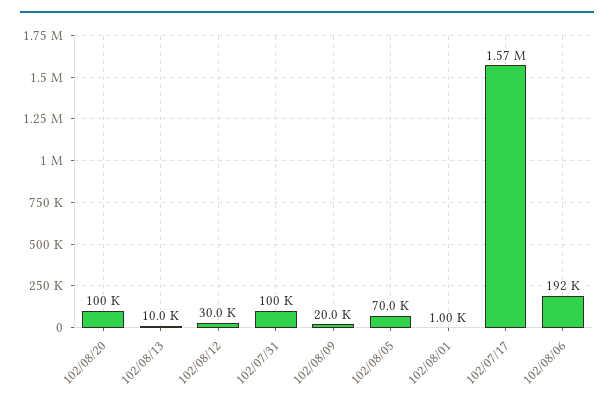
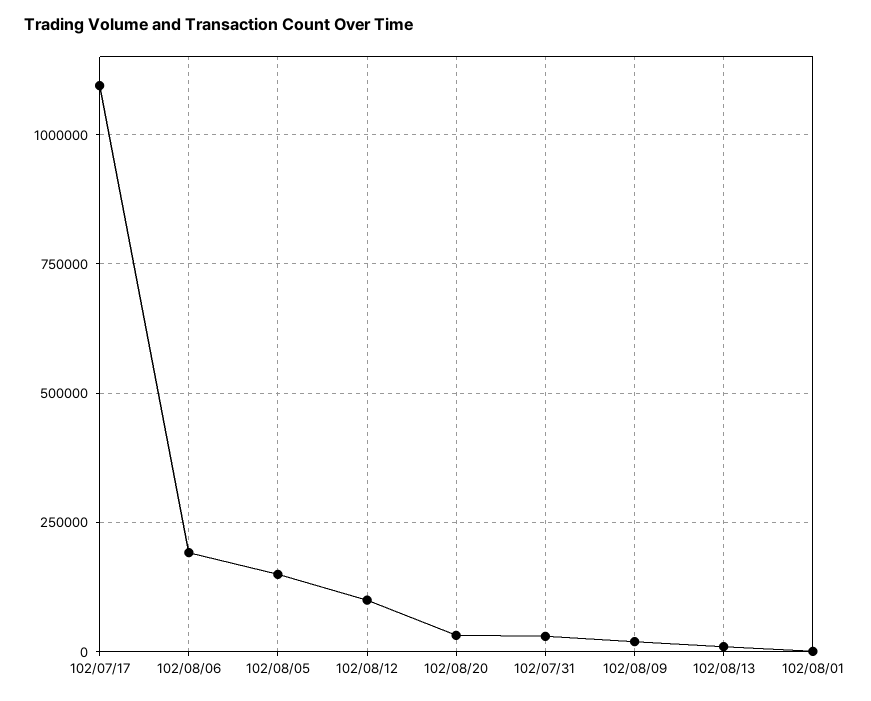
102/08/20: 100000 -> 25000
102/08/12: 30000 -> 100000
102/07/31: 100000 -> 25000
102/08/05: 70000 -> 150000
102/07/17: 1570000 -> 1100000

